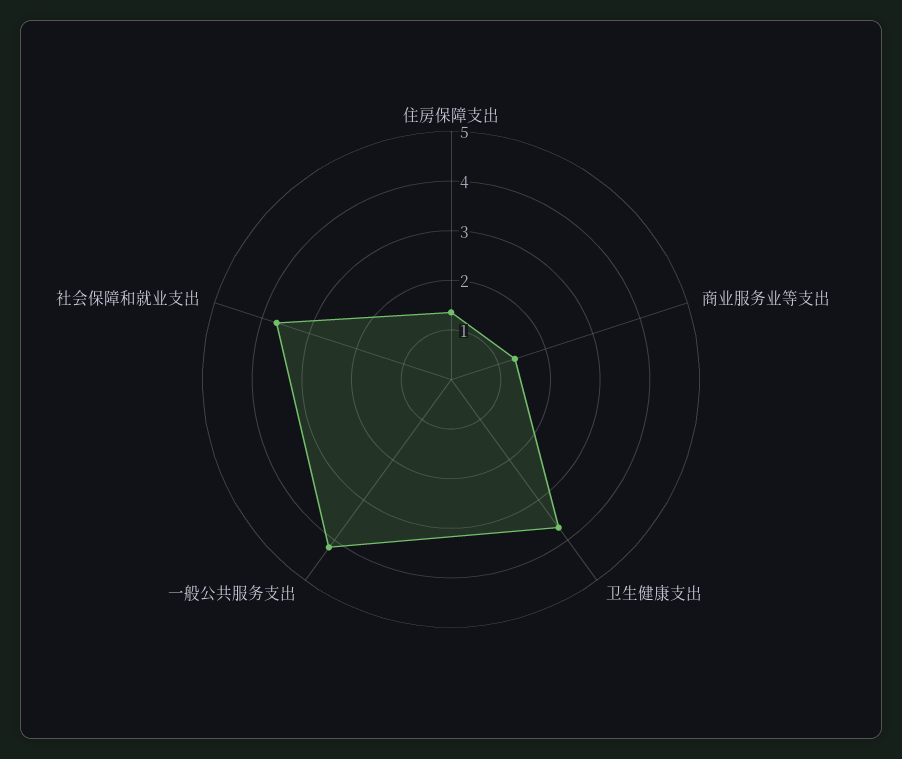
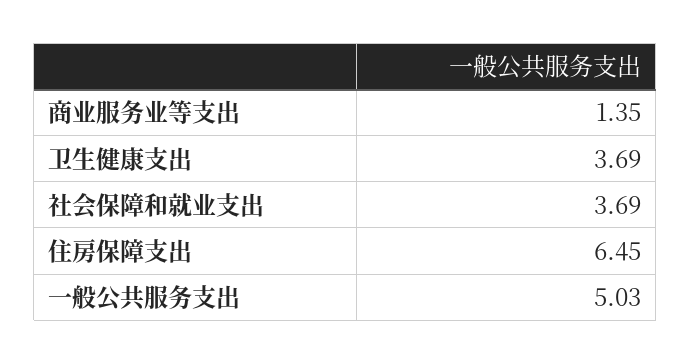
住房保障支出: 1.4 -> 6.45
一般公共服务支出: 4.2 -> 5.03

